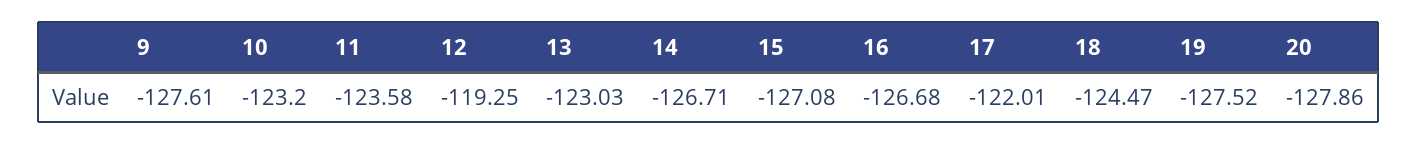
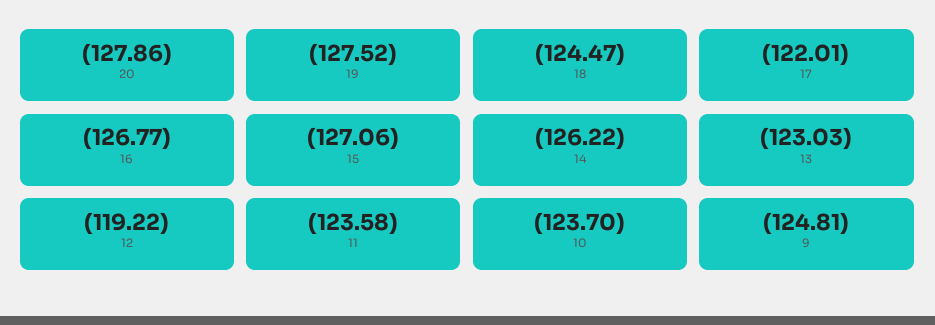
9: -127.61 -> -124.81
10: -123.2 -> -123.7
12: -119.25 -> -119.22
14: -126.71 -> -126.22
15: -127.08 -> -127.06
16: -126.68 -> -126.77

